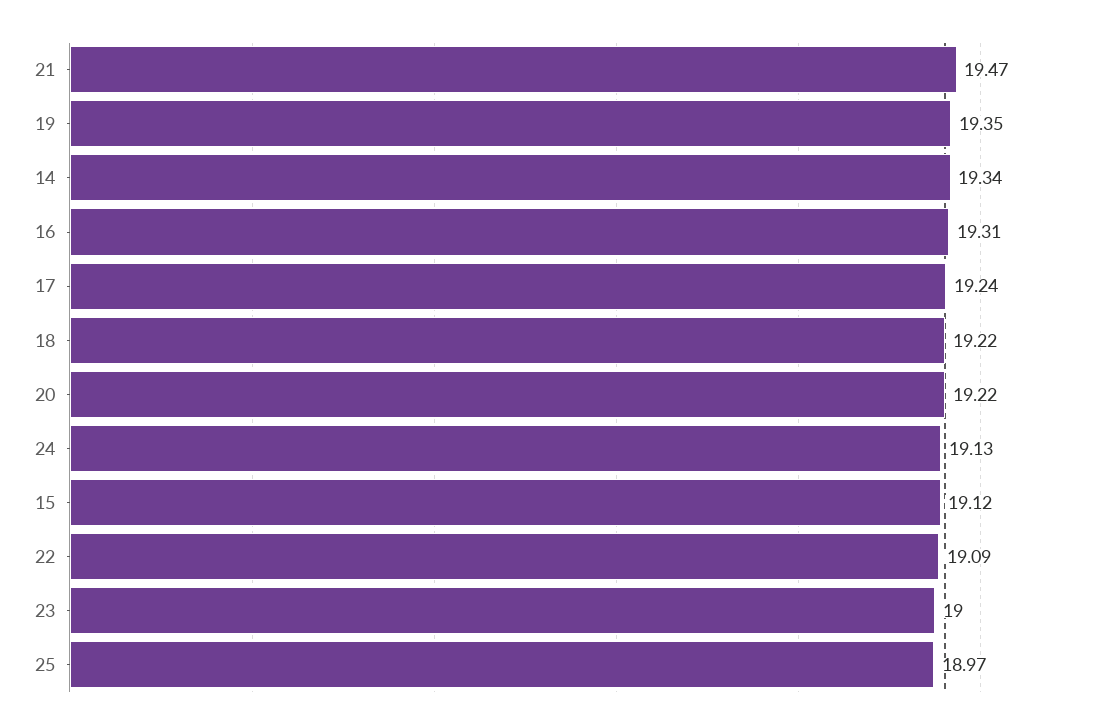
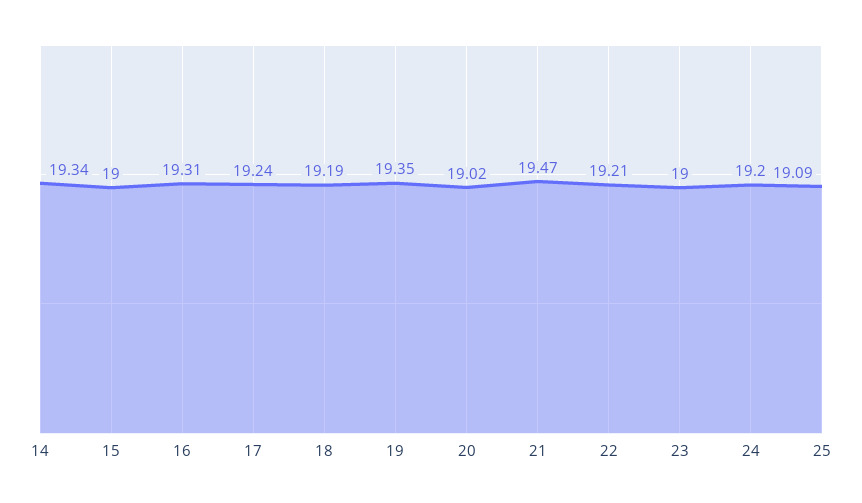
18: 19.22 -> 19.19
20: 19.22 -> 19.02
24: 19.13 -> 19.2
15: 19.12 -> 19
22: 19.09 -> 19.21
25: 18.97 -> 19.09

